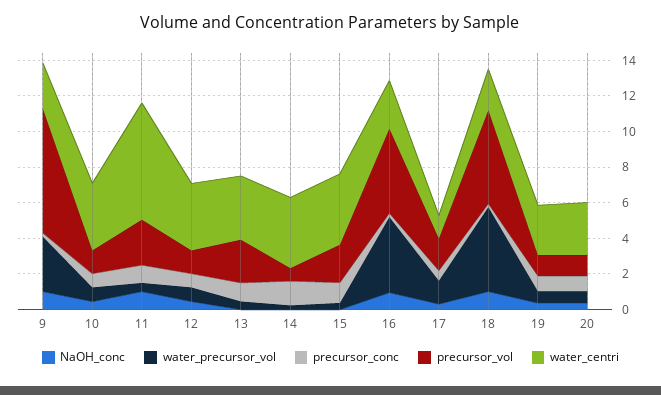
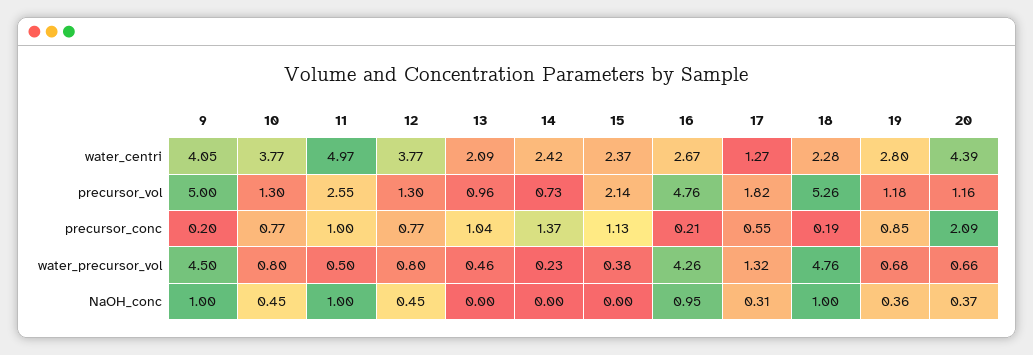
water_precursor_vol, 9: 3 -> 4.5
precursor_vol, 9: 7 -> 5
water_centri, 9: 2.5 -> 4.05
water_centri, 11: 6.5 -> 4.97
precursor_vol, 13: 2.5 -> 0.96
water_centri, 13: 3.5 -> 2.09
water_centri, 14: 4 -> 2.42
water_centri, 15: 4 -> 2.37
precursor_conc, 20: 1 -> 2.09
water_centri, 20: 3 -> 4.39

